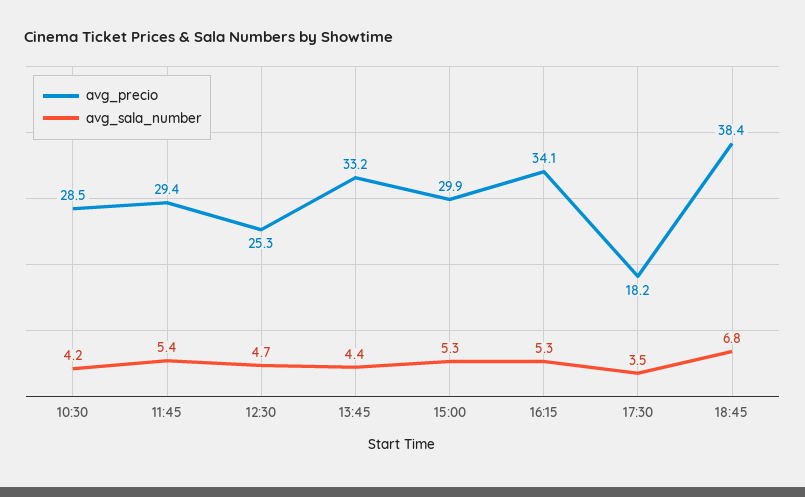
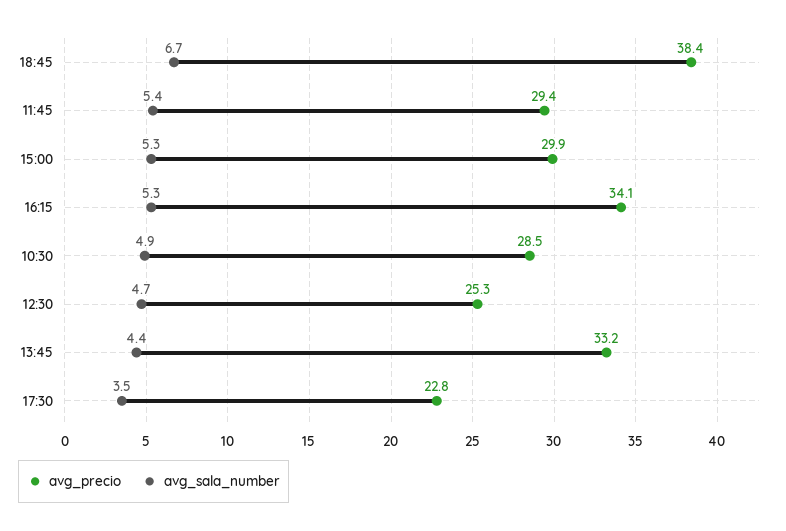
avg_sala_number, 10:30: 4.2 -> 4.9
avg_precio, 17:30: 18.2 -> 22.8
avg_sala_number, 18:45: 6.8 -> 6.7

